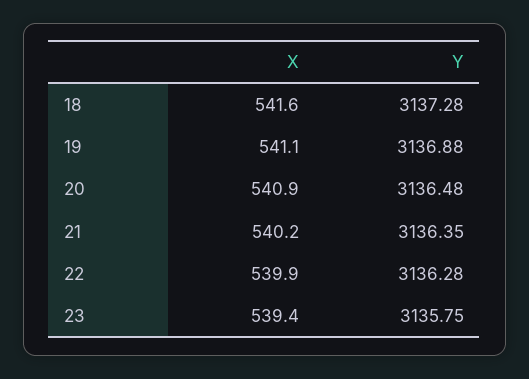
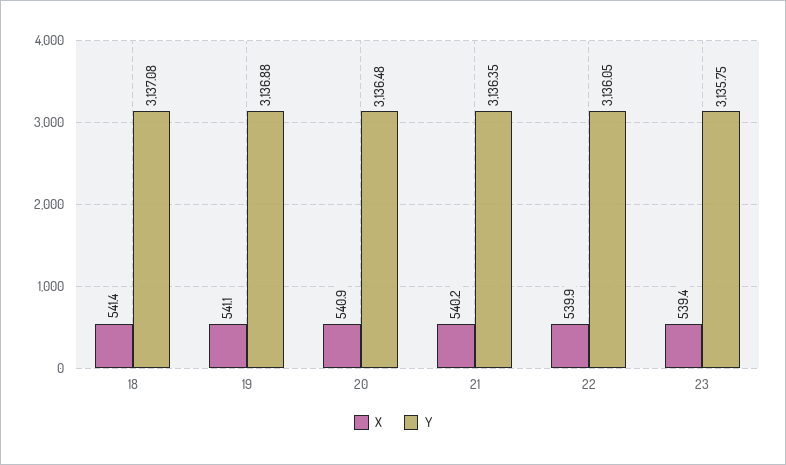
X, 18: 541.6 -> 541.4
Y, 18: 3137.28 -> 3137.08
Y, 22: 3136.28 -> 3136.05

